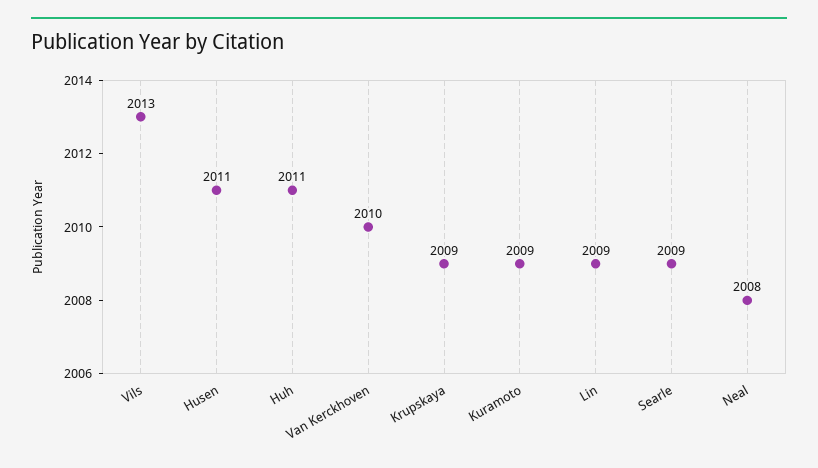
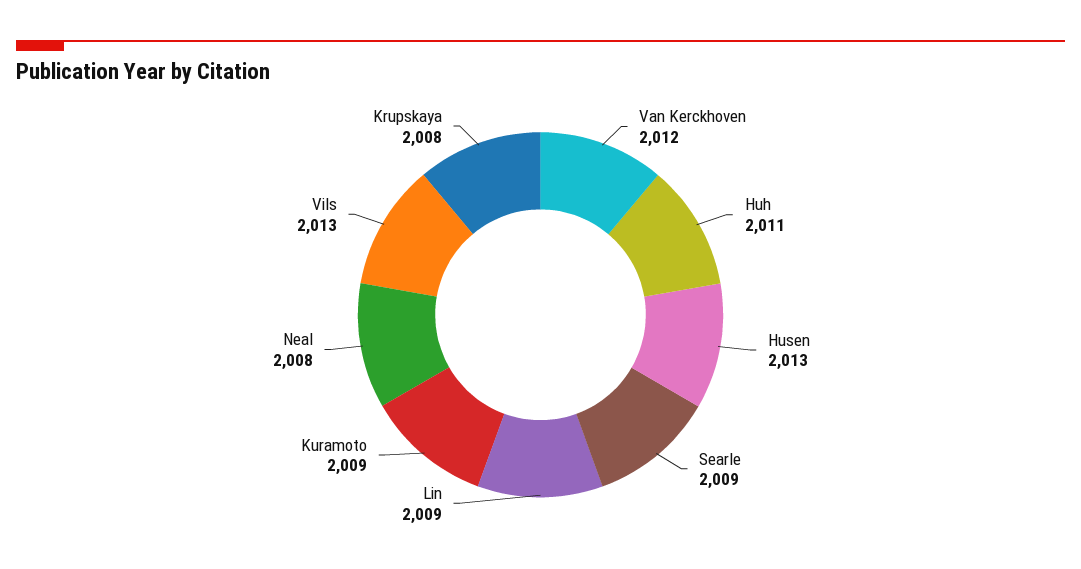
Husen: 2011 -> 2013
Van Kerckhoven: 2010 -> 2012
Krupskaya: 2009 -> 2008

